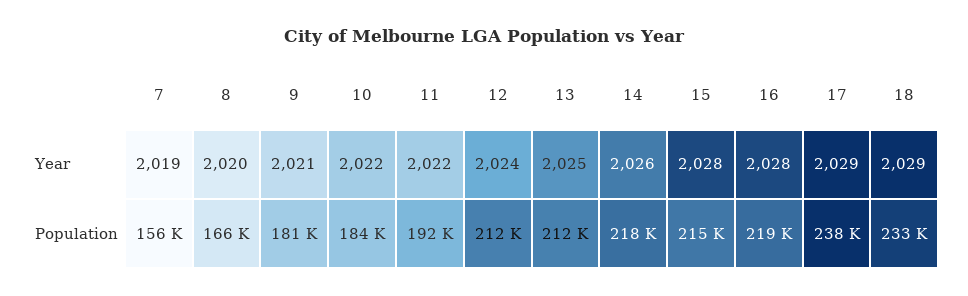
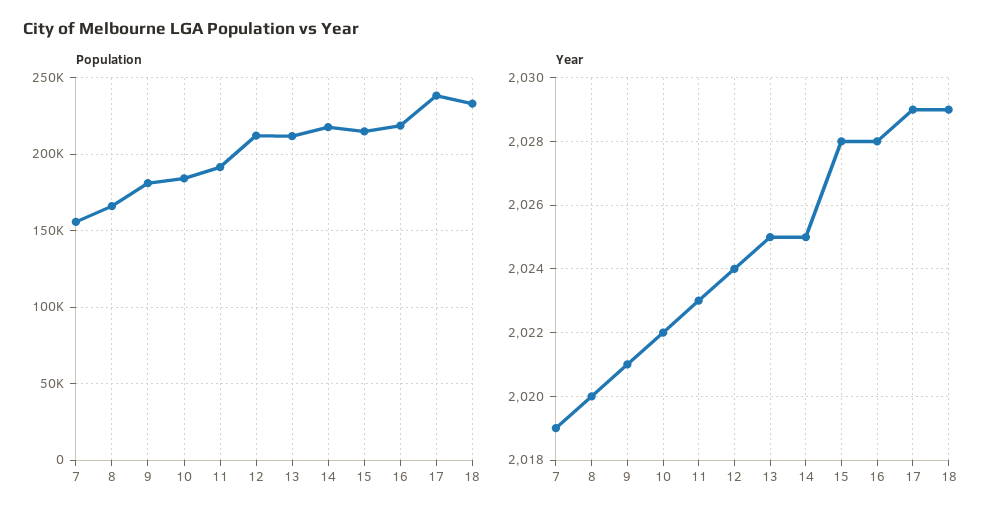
Year, 11: 2022 -> 2023
Year, 14: 2026 -> 2025

